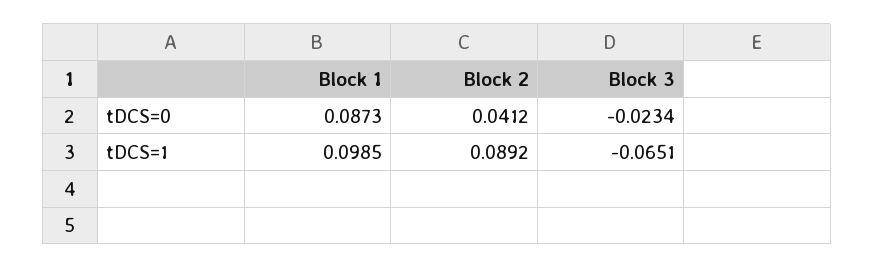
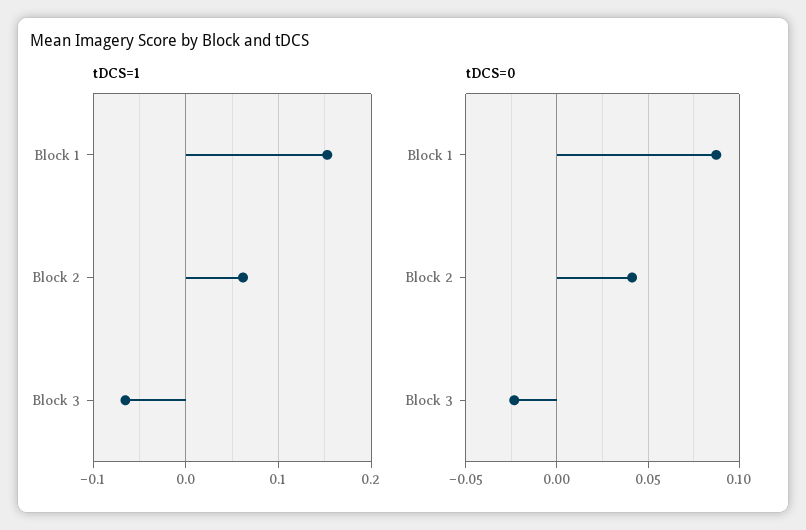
tDCS=1, Block 1: 0.0985 -> 0.15
tDCS=1, Block 2: 0.0892 -> 0.06

